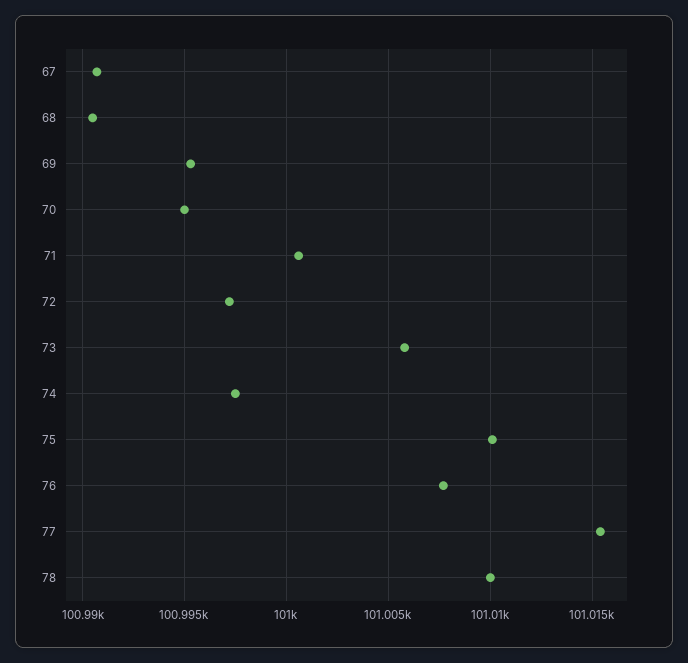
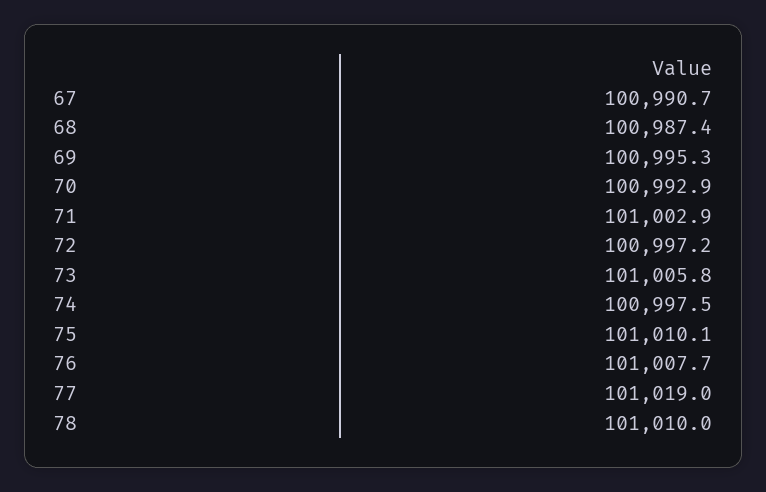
68: 100990.5 -> 100987.4
70: 100995 -> 100992.9
71: 101000.5 -> 101002.9
77: 101015.5 -> 101019

